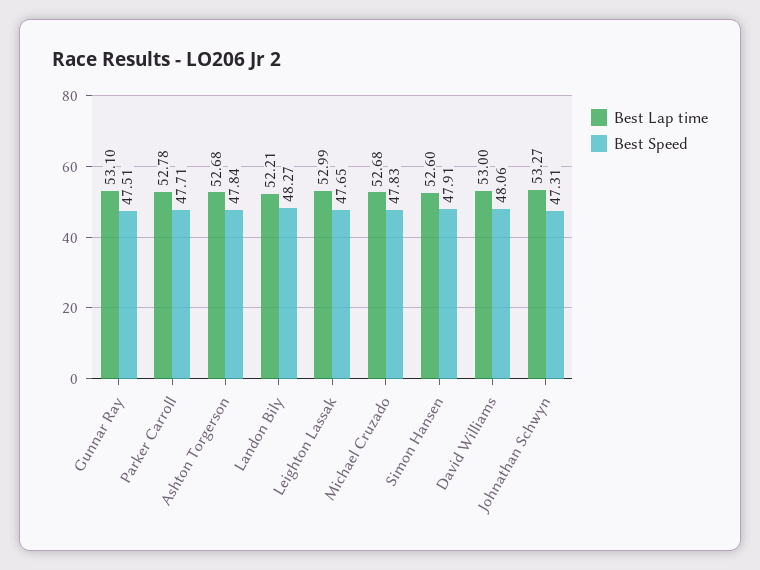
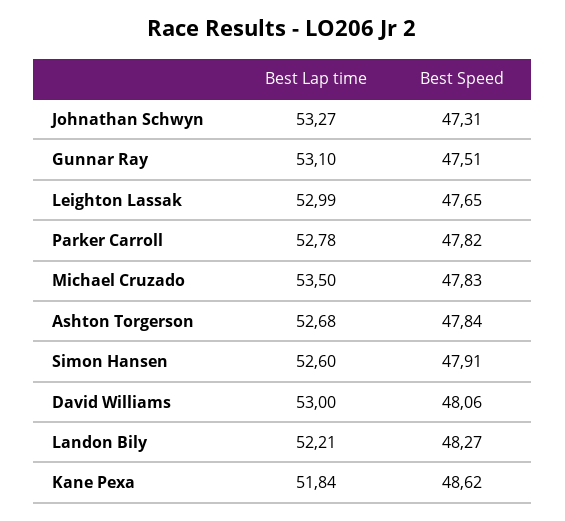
Best Speed, Parker Carroll: 47.71 -> 47.82
Best Lap time, Michael Cruzado: 52.68 -> 53.5
Best Lap time, Kane Pexa: none -> 51.84
Best Speed, Kane Pexa: none -> 48.62

